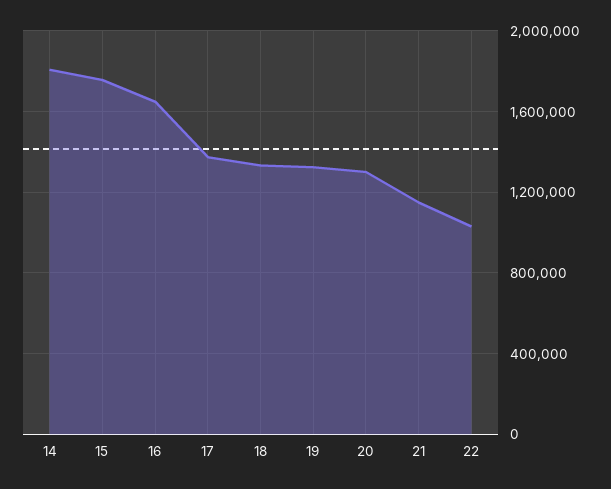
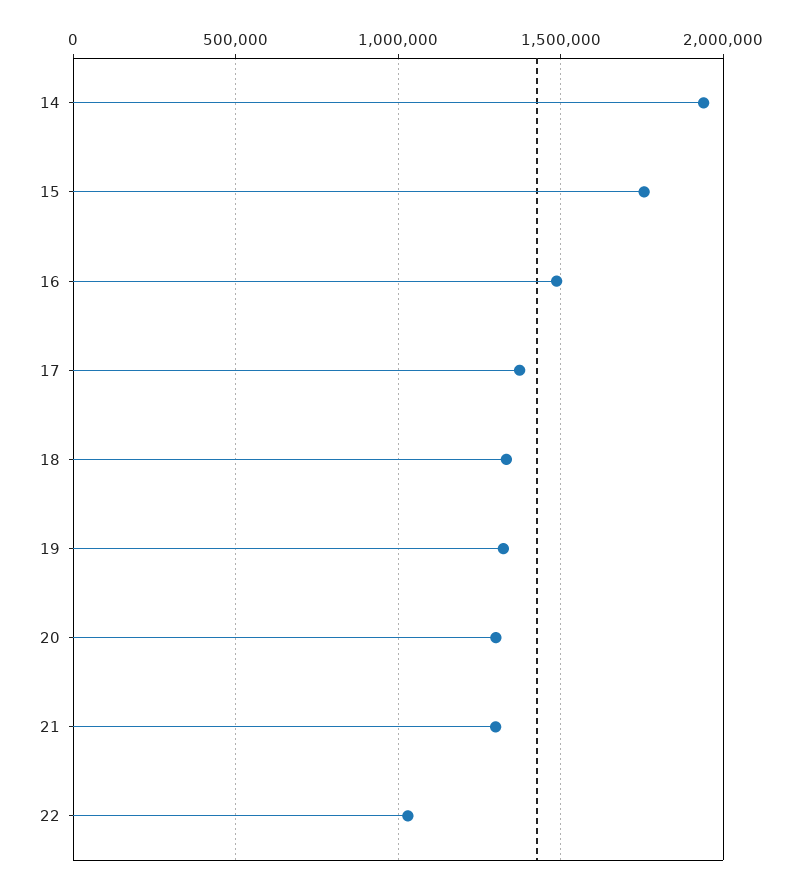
14: 1800000 -> 1950000
16: 1650000 -> 1500000
21: 1150000 -> 1300000

